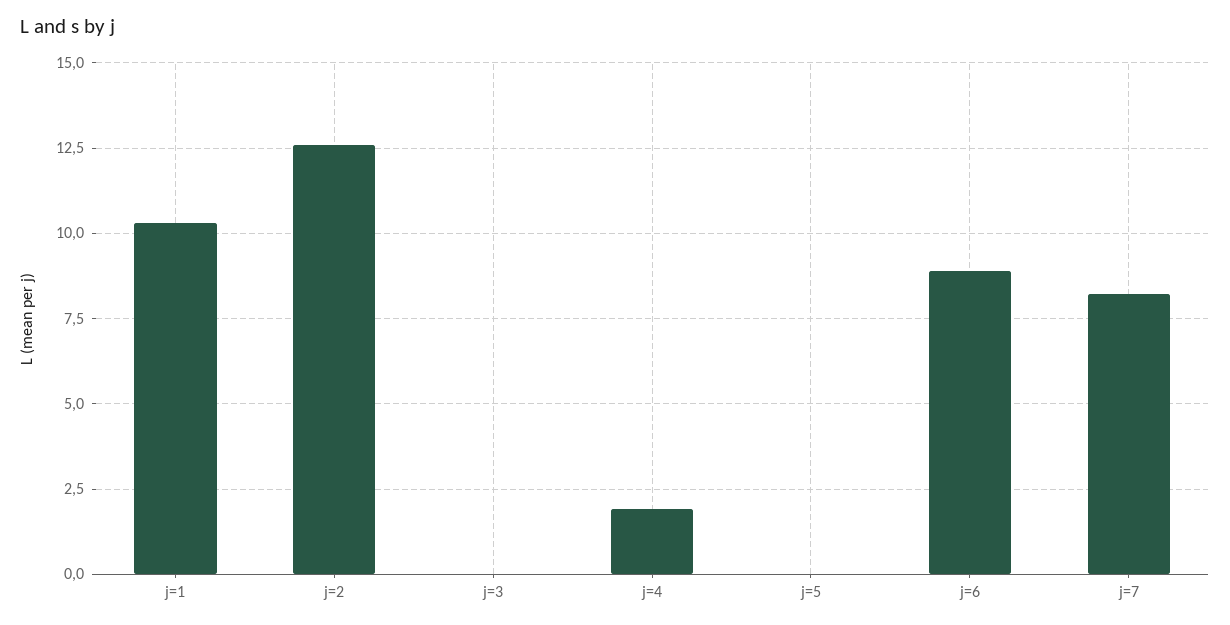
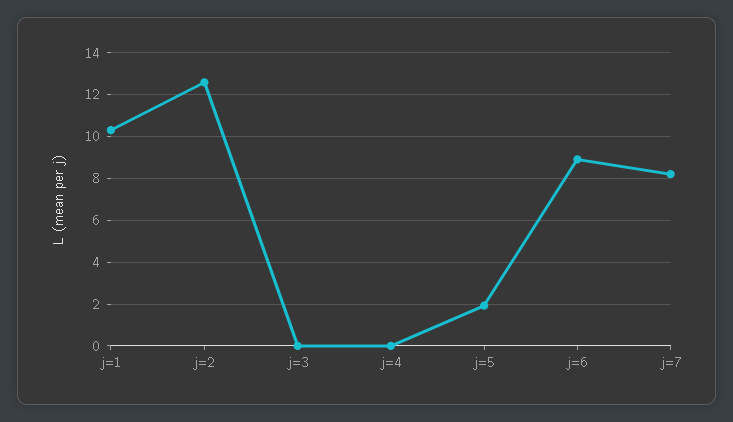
j=4: 2 -> 0
j=5: 0 -> 2

